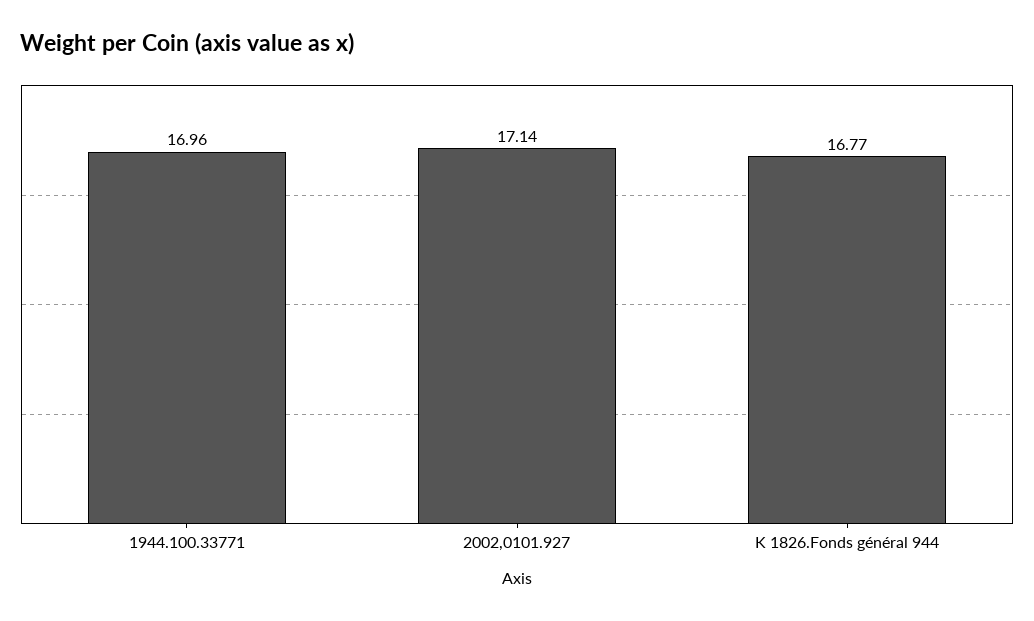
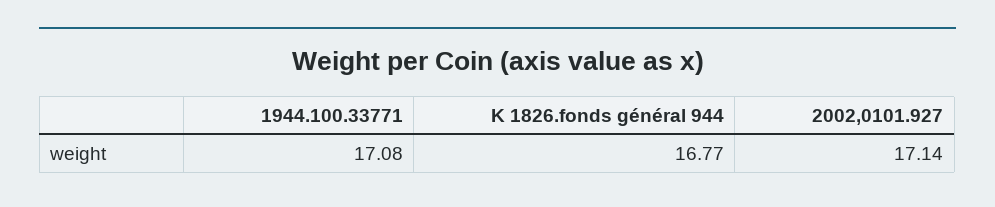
1944.100.33771: 16.96 -> 17.08

